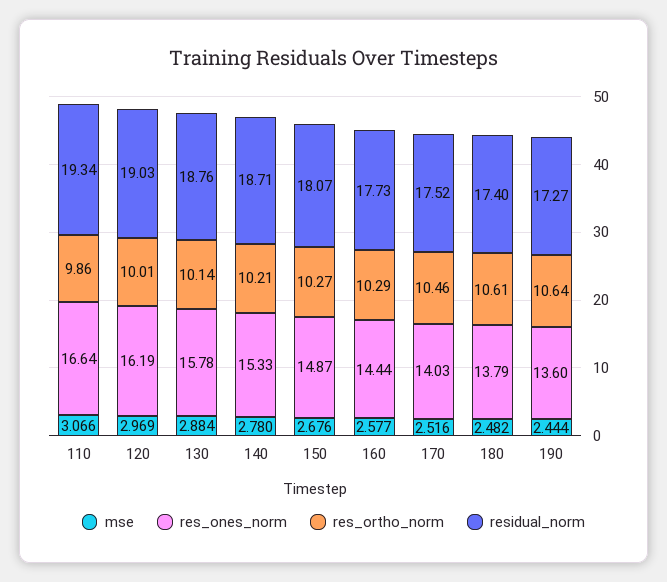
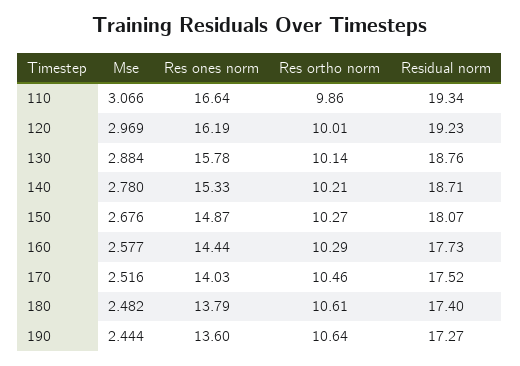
residual_norm, 120: 19.03 -> 19.23

